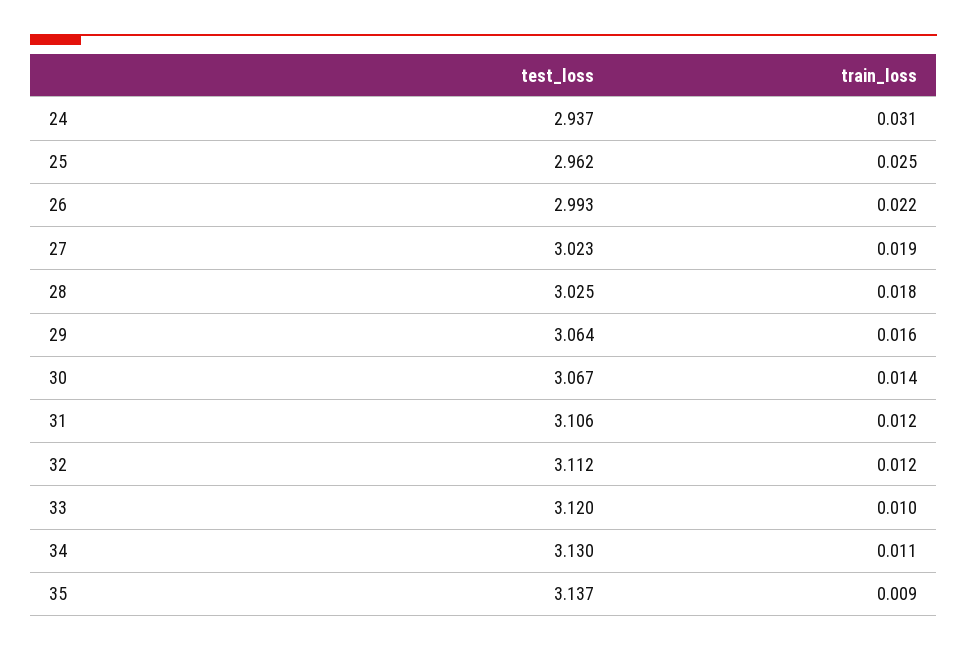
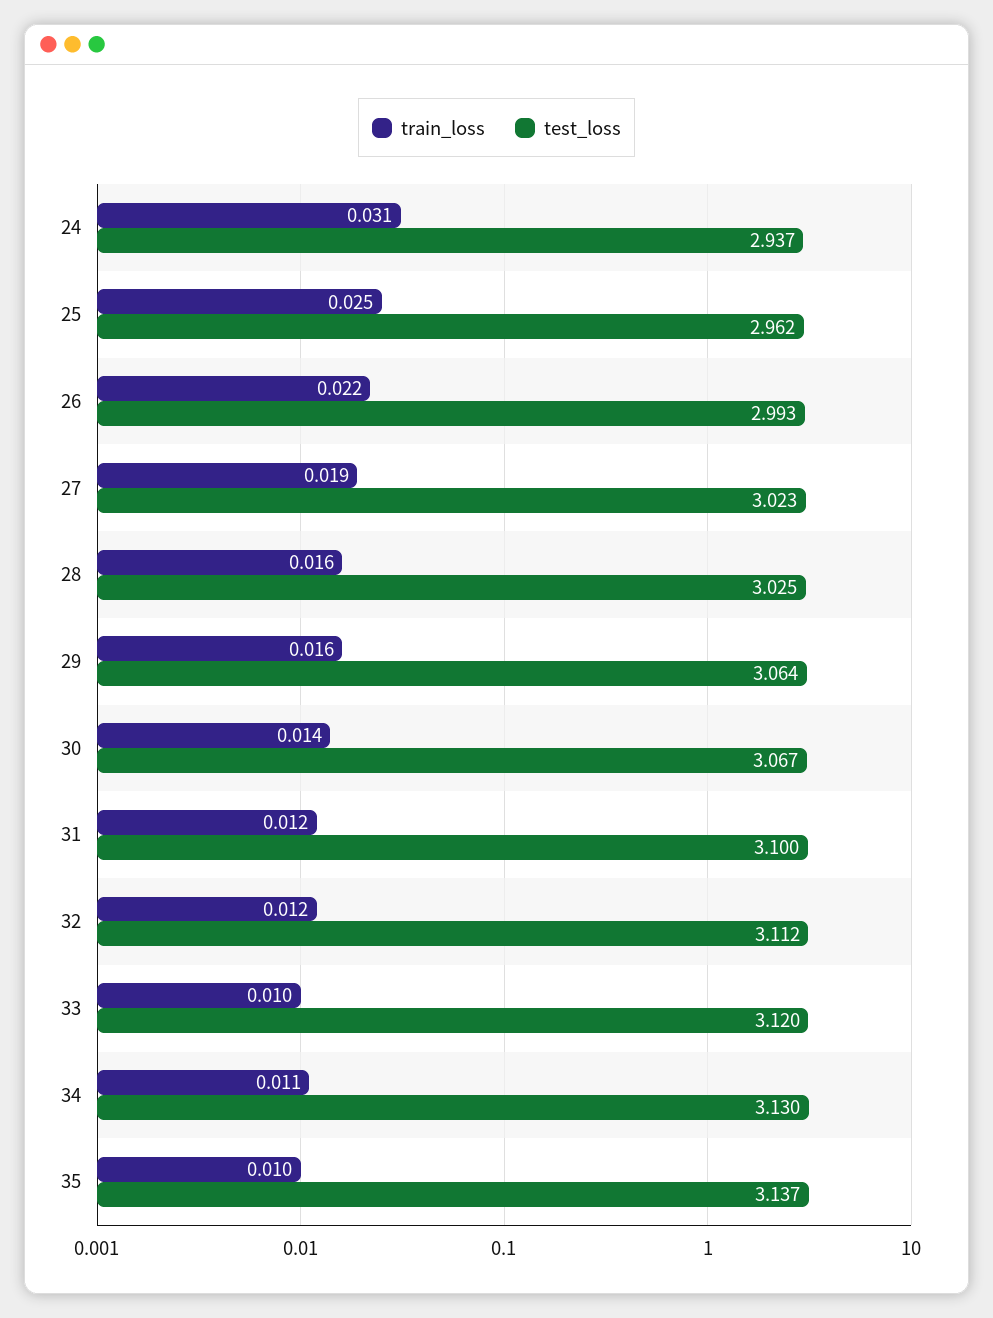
train_loss, 28: 0.018 -> 0.016
test_loss, 31: 3.106 -> 3.1
train_loss, 35: 0.009 -> 0.01

